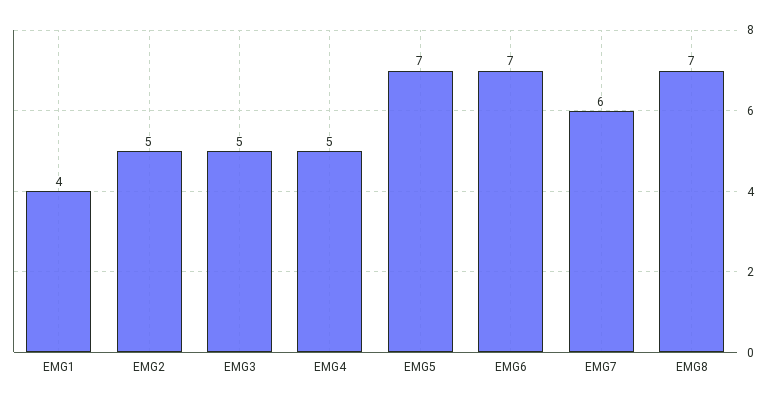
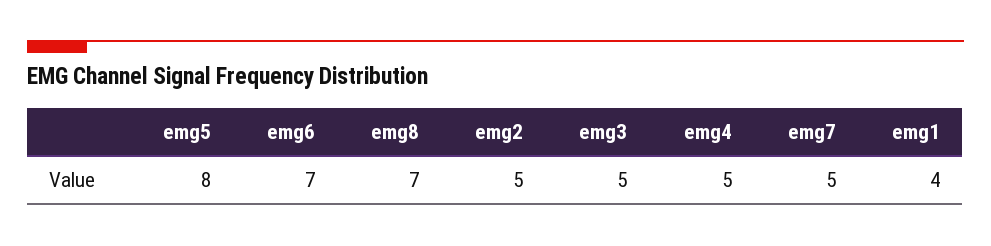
EMG5: 7 -> 8
EMG7: 6 -> 5

